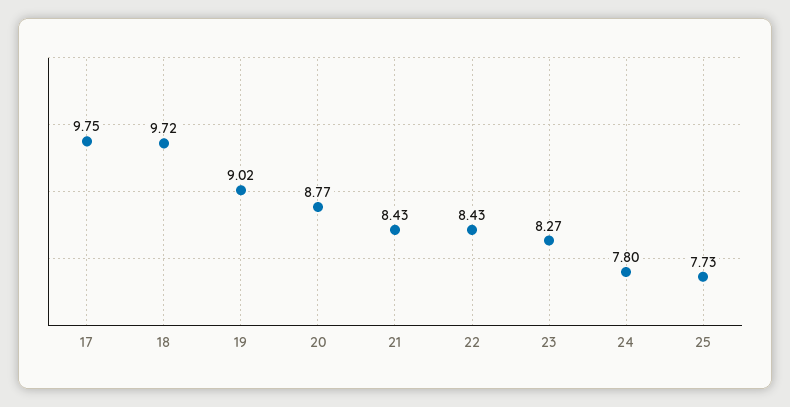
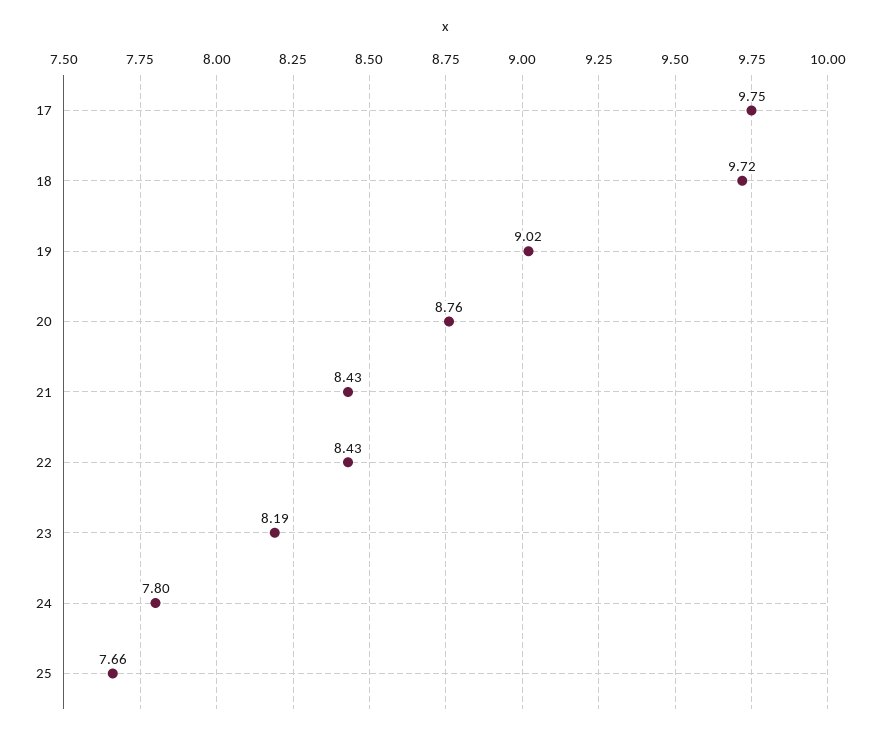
20: 8.77 -> 8.76
23: 8.27 -> 8.19
25: 7.73 -> 7.66

